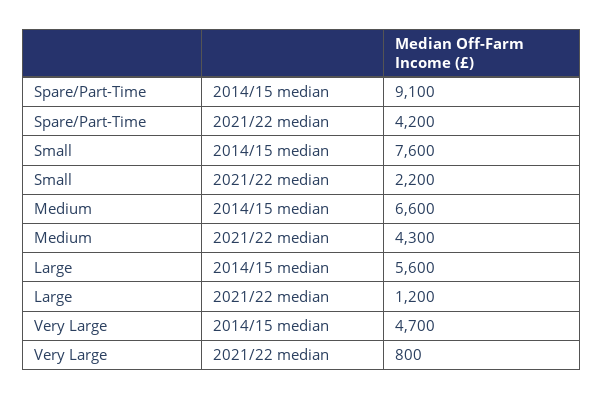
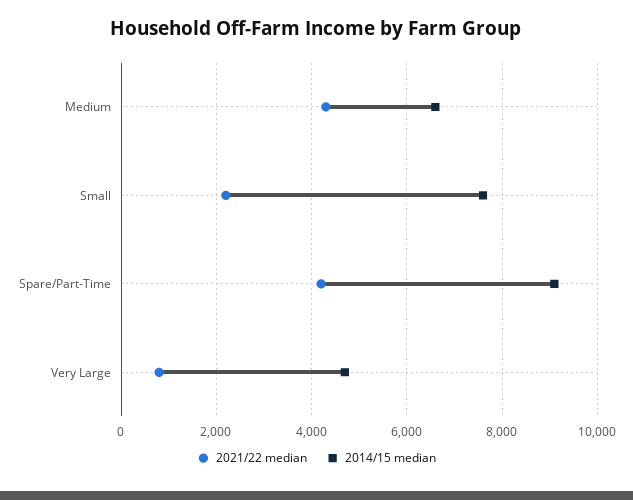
2014/15 median, Large: 5600 -> none
2021/22 median, Large: 1200 -> none

